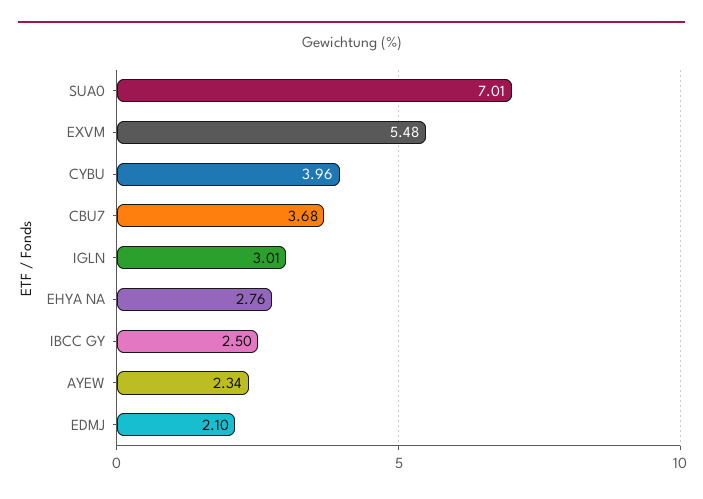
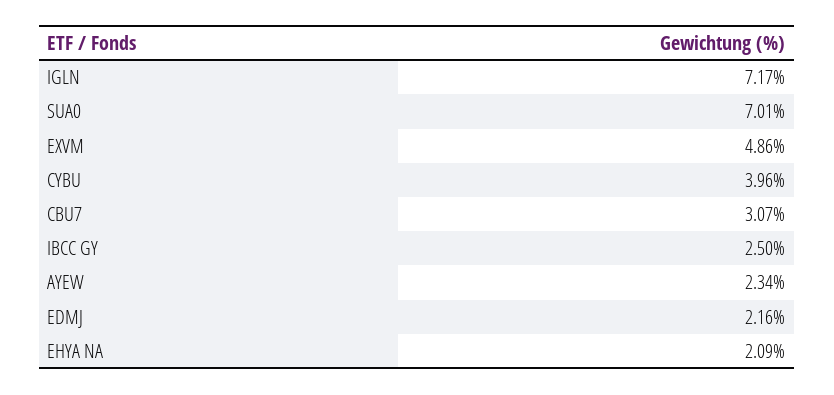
EXVM: 5.48 -> 4.86
CBU7: 3.68 -> 3.07
IGLN: 3.01 -> 7.17
EHYA NA: 2.76 -> 2.09
EDMJ: 2.1 -> 2.16

